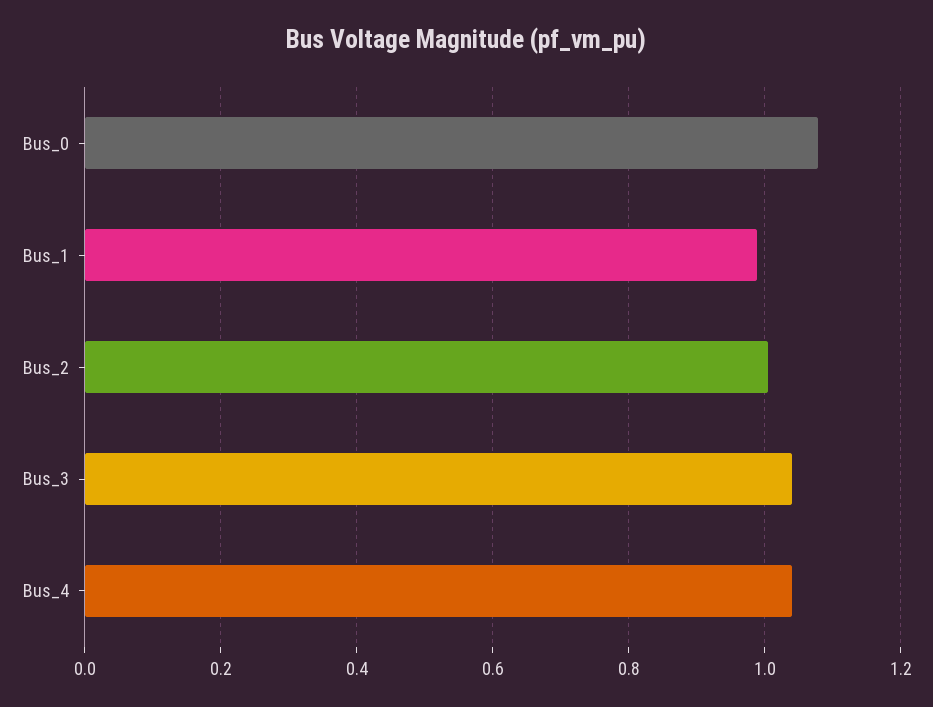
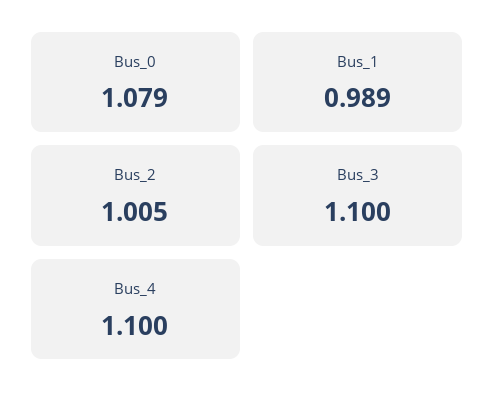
Bus_3: 1.04 -> 1.1
Bus_4: 1.04 -> 1.1

